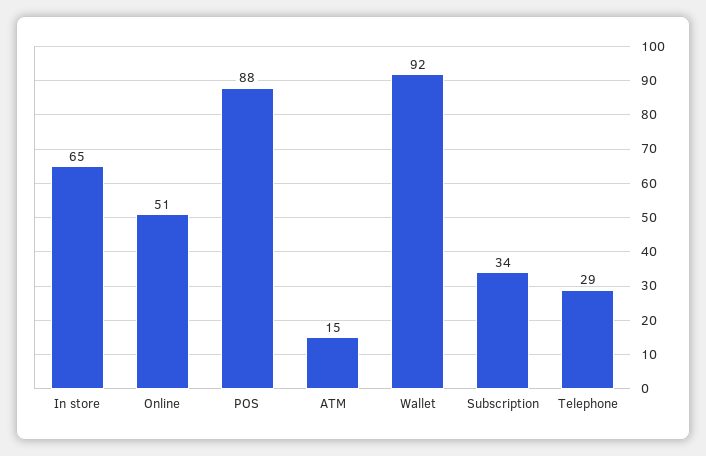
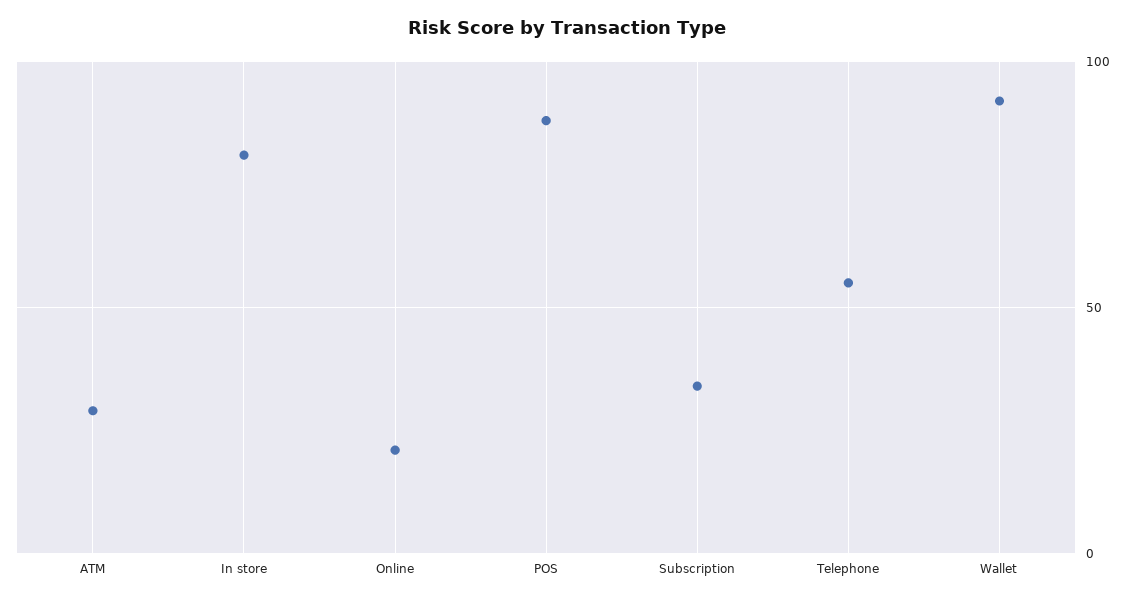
In store: 65 -> 80
Online: 51 -> 20
ATM: 15 -> 30
Telephone: 29 -> 55

